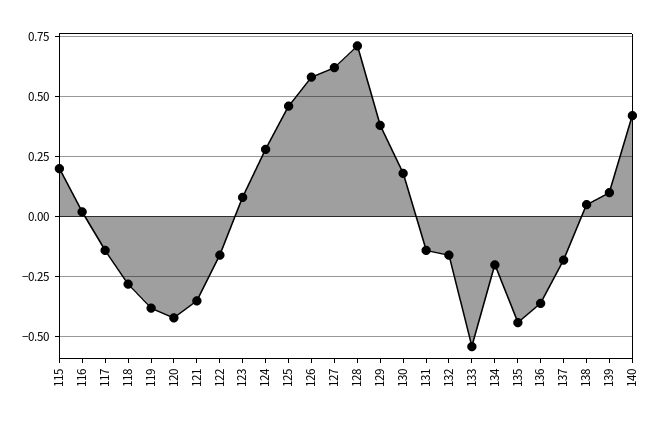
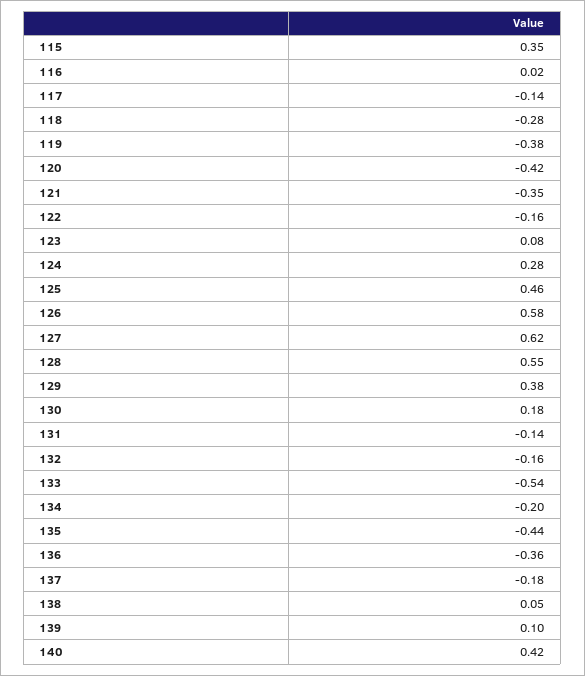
115: 0.2 -> 0.35
128: 0.7 -> 0.55

